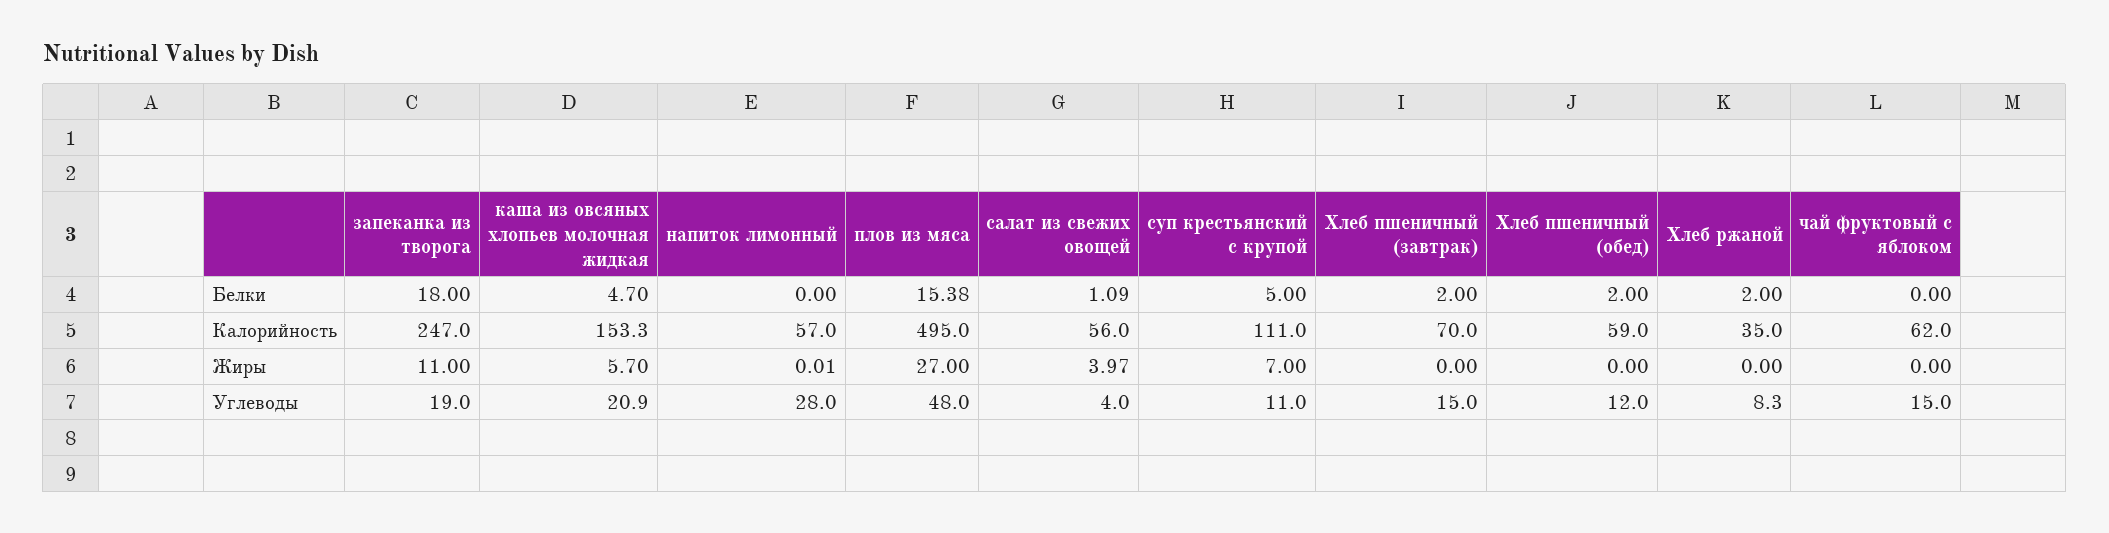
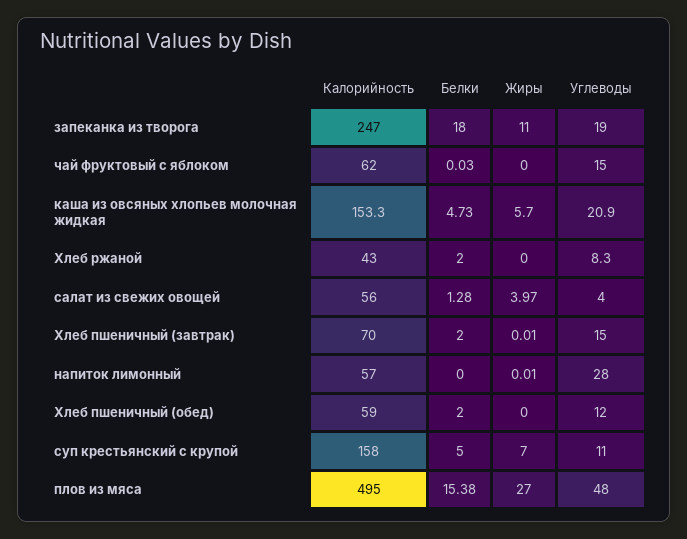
каша из овсяных хлопьев молочная жидкая, Белки: 4.7 -> 4.73
салат из свежих овощей, Белки: 1.09 -> 1.28
чай фруктовый с яблоком, Белки: 0 -> 0.03
суп крестьянский с крупой, Калорийность: 111 -> 158
Хлеб ржаной, Калорийность: 35 -> 43
Хлеб пшеничный (завтрак), Жиры: 0 -> 0.01

